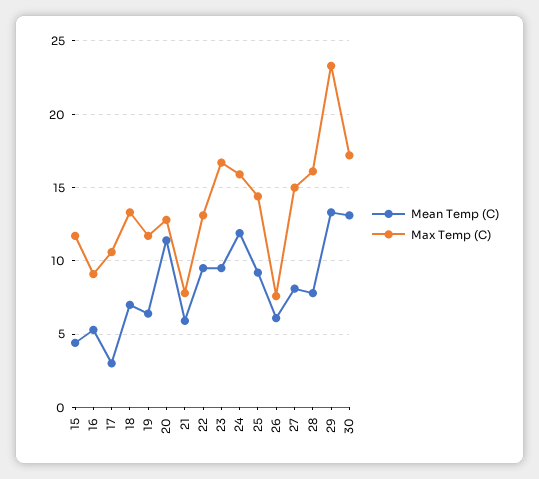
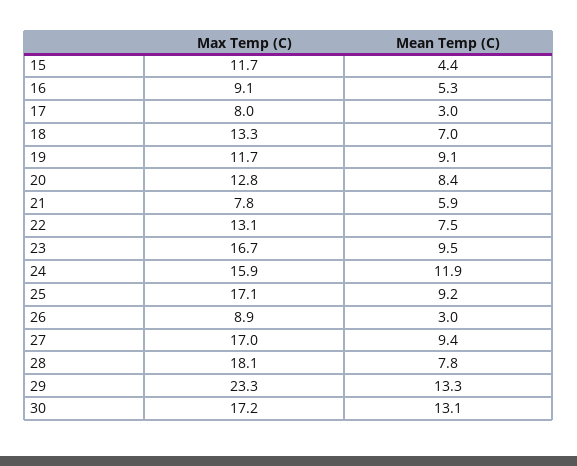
Max Temp (C), 17: 10.5 -> 8
Mean Temp (C), 19: 6.5 -> 9.1
Mean Temp (C), 20: 11.5 -> 8.4
Mean Temp (C), 22: 9.5 -> 7.5
Max Temp (C), 25: 14.5 -> 17.1
Mean Temp (C), 26: 6 -> 3
Max Temp (C), 26: 7.5 -> 8.9
Mean Temp (C), 27: 8 -> 9.4
Max Temp (C), 27: 15 -> 17
Max Temp (C), 28: 16 -> 18.1

